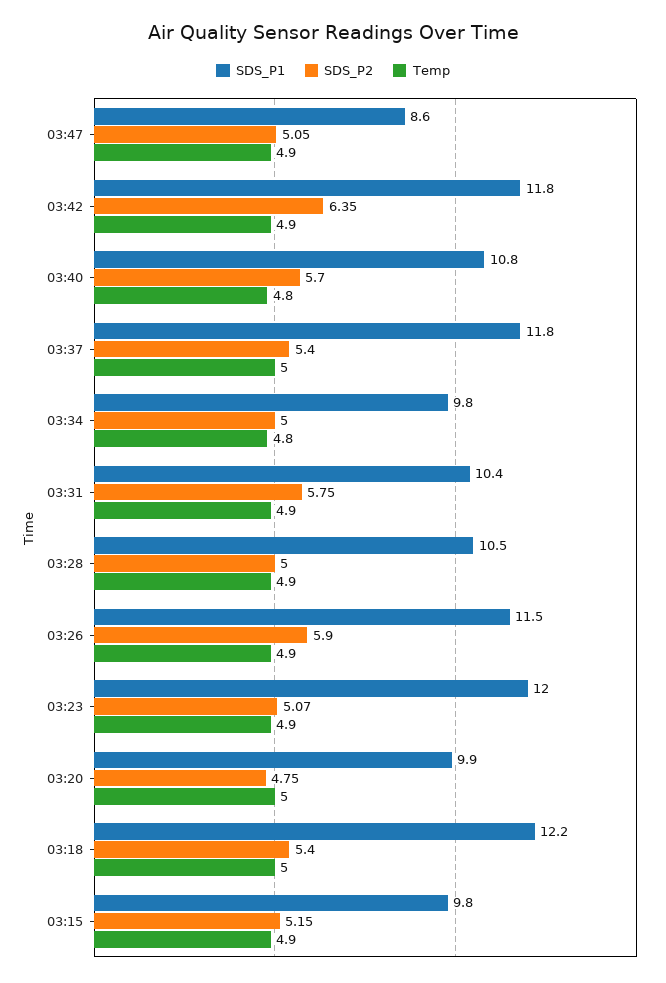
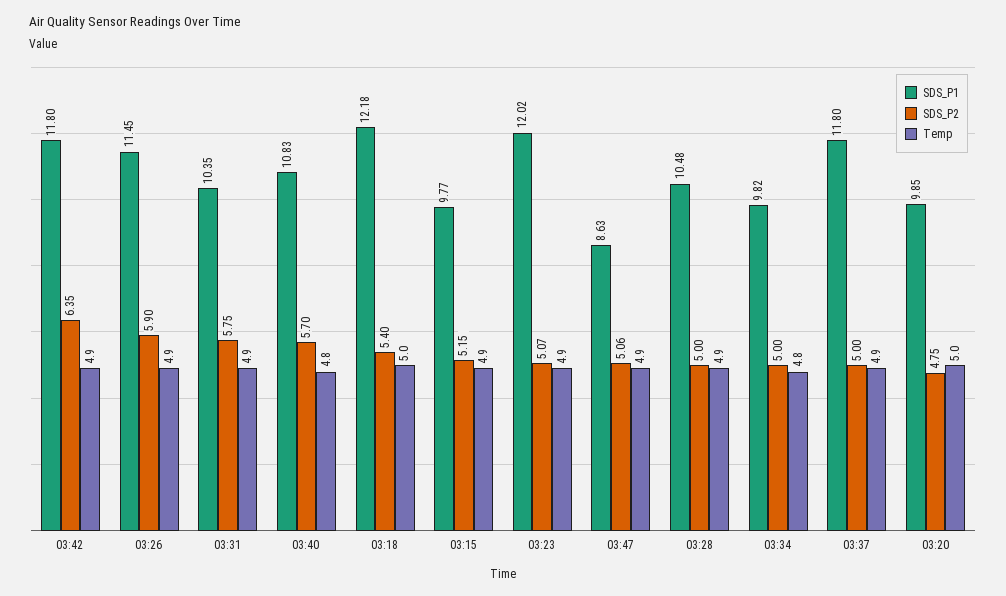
SDS_P2, 03:47: 5.05 -> 5.06
SDS_P2, 03:37: 5.4 -> 5
Temp, 03:37: 5 -> 4.9

